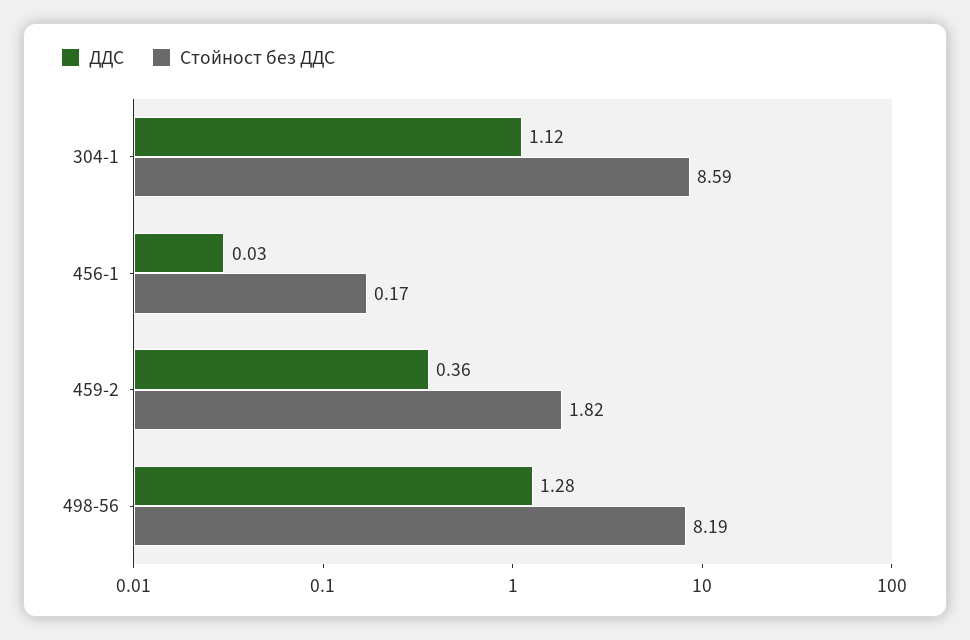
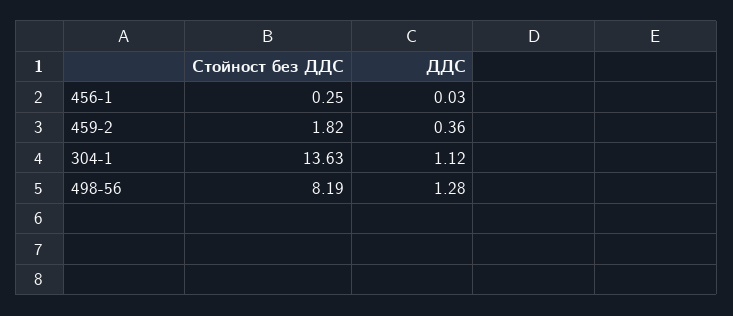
Стойност без ДДС, 304-1: 8.59 -> 13.63
Стойност без ДДС, 456-1: 0.17 -> 0.25

